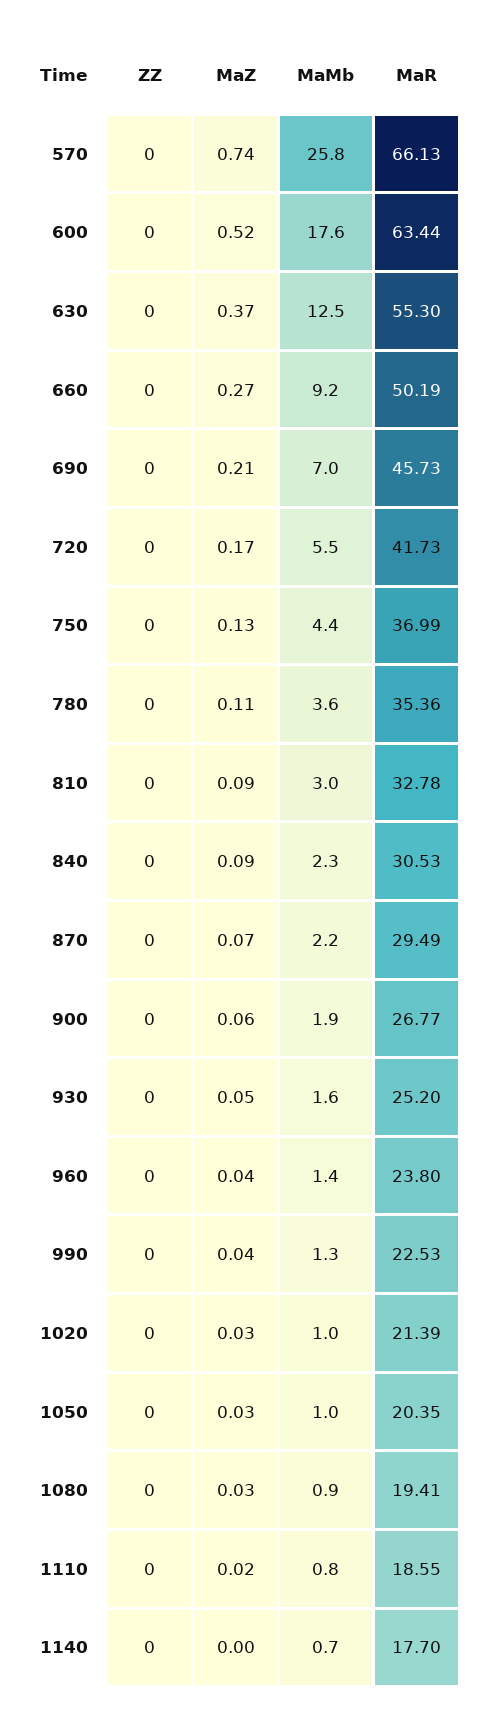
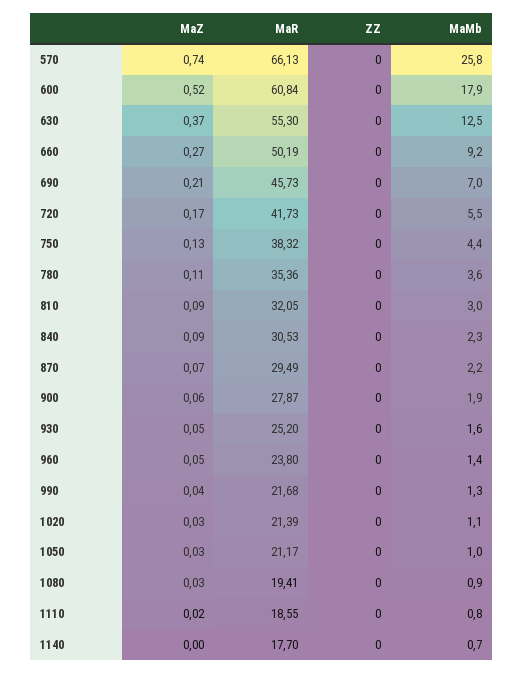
MaMb, 600: 17.6 -> 17.9
MaR, 600: 63.44 -> 60.84
MaR, 750: 36.99 -> 38.32
MaR, 810: 32.78 -> 32.05
MaR, 900: 26.77 -> 27.87
MaZ, 960: 0.04 -> 0.05
MaR, 990: 22.53 -> 21.68
MaMb, 1020: 1 -> 1.1
MaR, 1050: 20.35 -> 21.17

